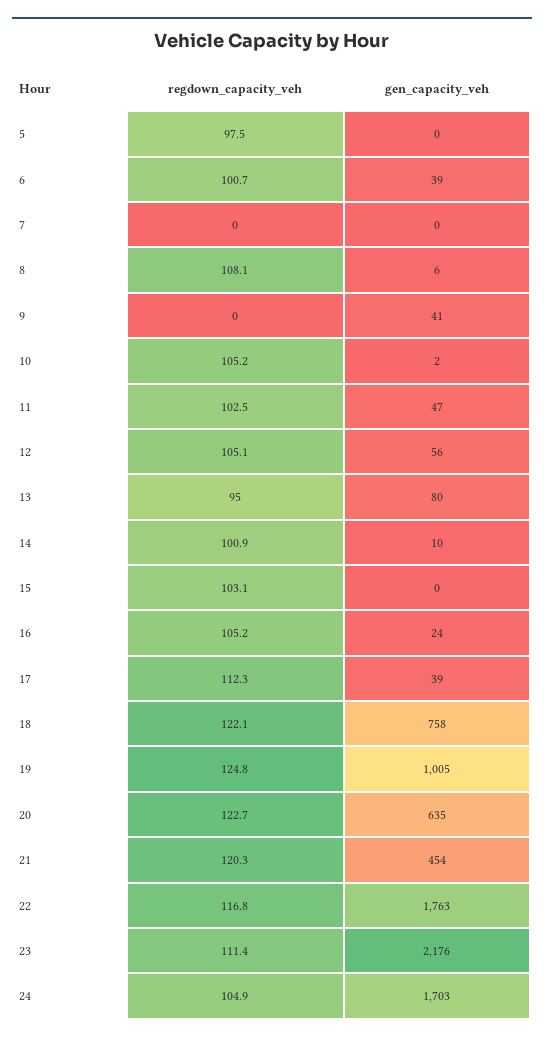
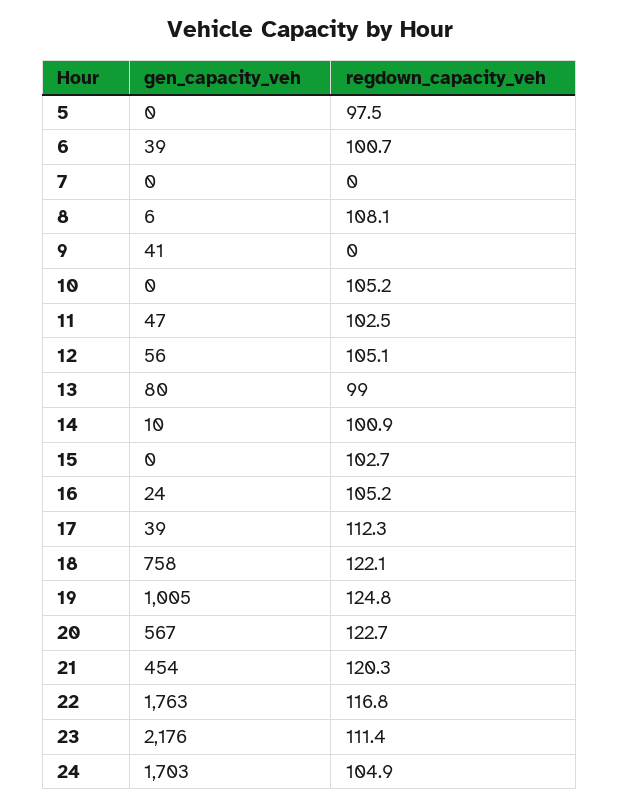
gen_capacity_veh, 10: 2 -> 0
regdown_capacity_veh, 13: 95 -> 99
regdown_capacity_veh, 15: 103.1 -> 102.7
gen_capacity_veh, 20: 635 -> 567

